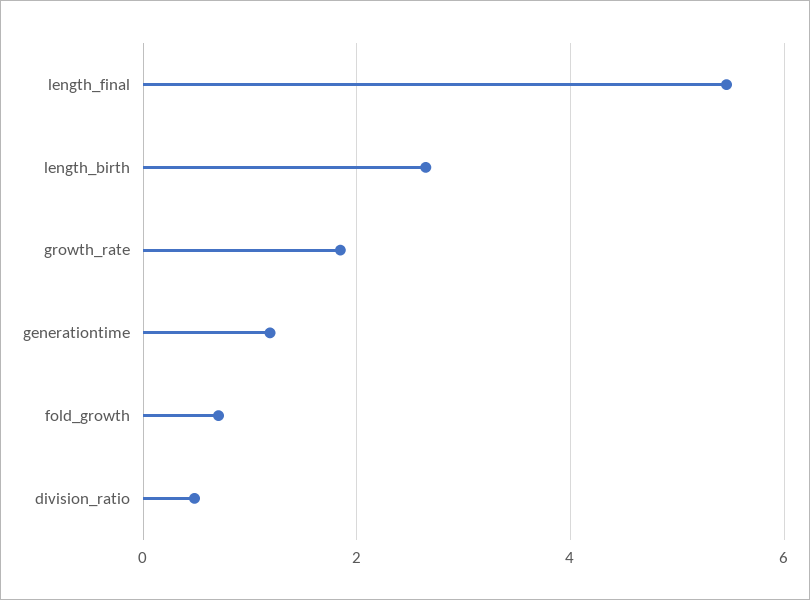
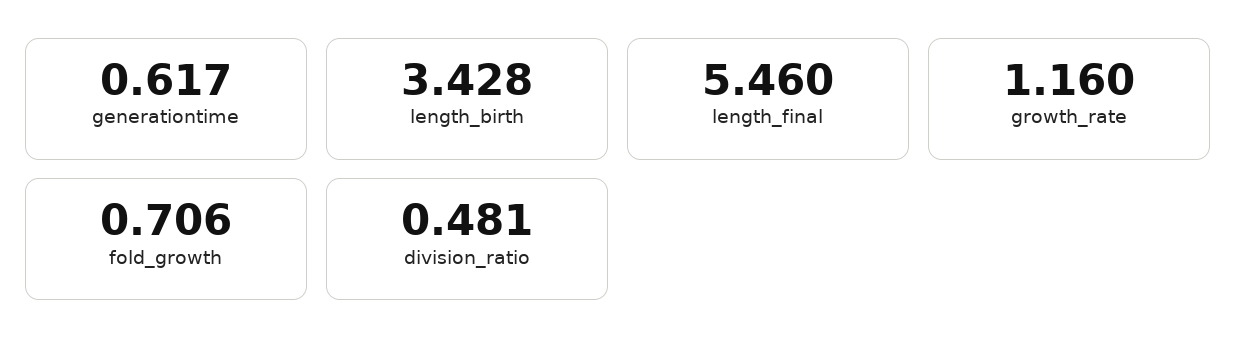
length_birth: 2.6 -> 3.428
growth_rate: 1.8 -> 1.16
generationtime: 1.2 -> 0.617

